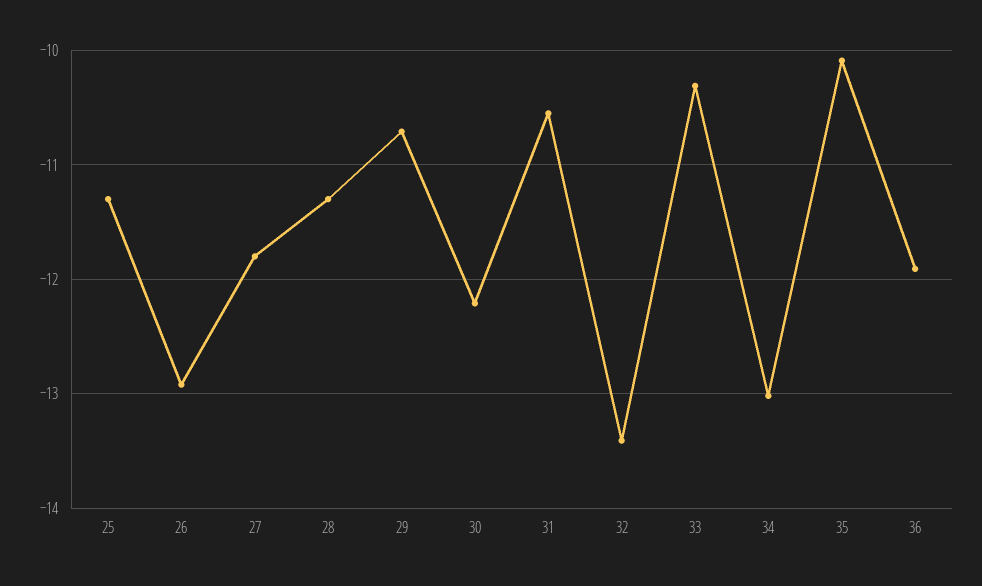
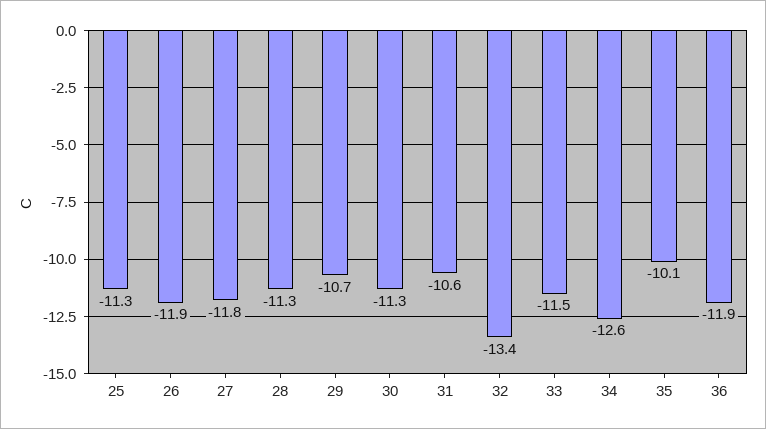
26: -12.9 -> -11.9
30: -12.2 -> -11.3
33: -10.3 -> -11.5
34: -13 -> -12.6

